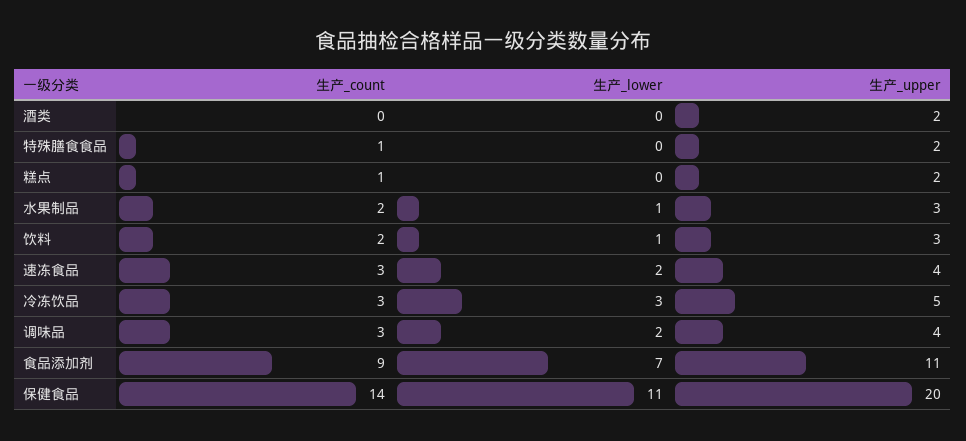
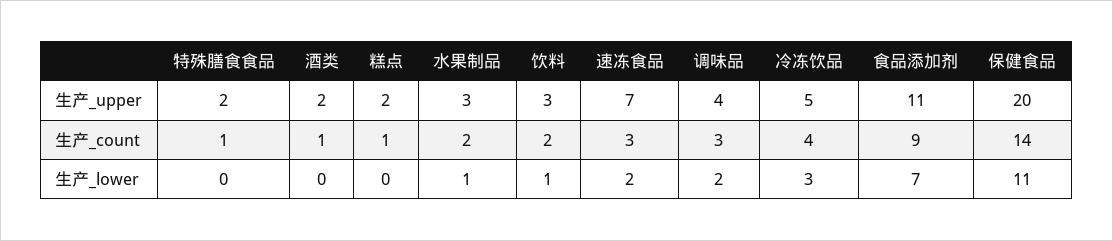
生产_count, 酒类: 0 -> 1
生产_upper, 速冻食品: 4 -> 7
生产_count, 冷冻饮品: 3 -> 4

